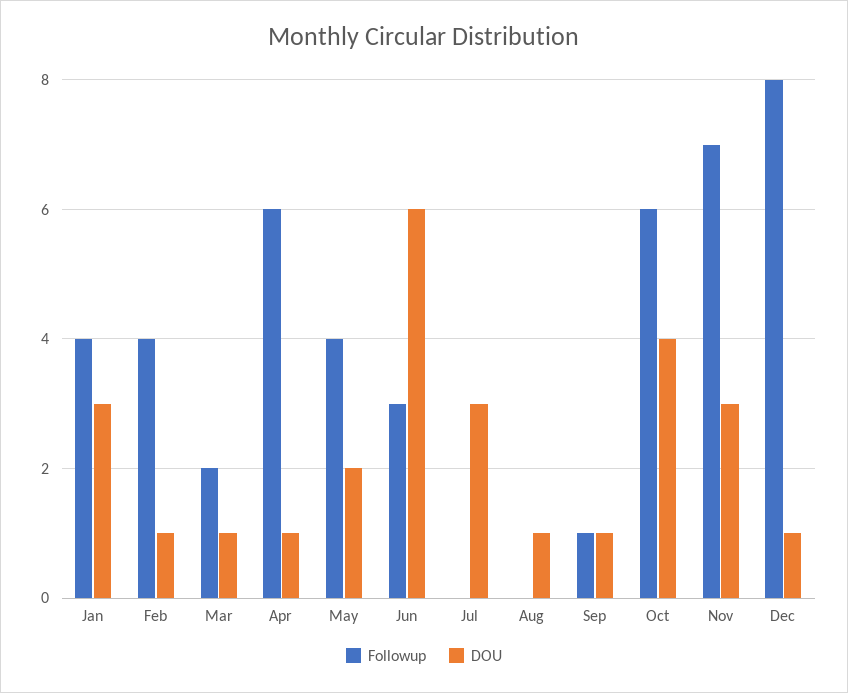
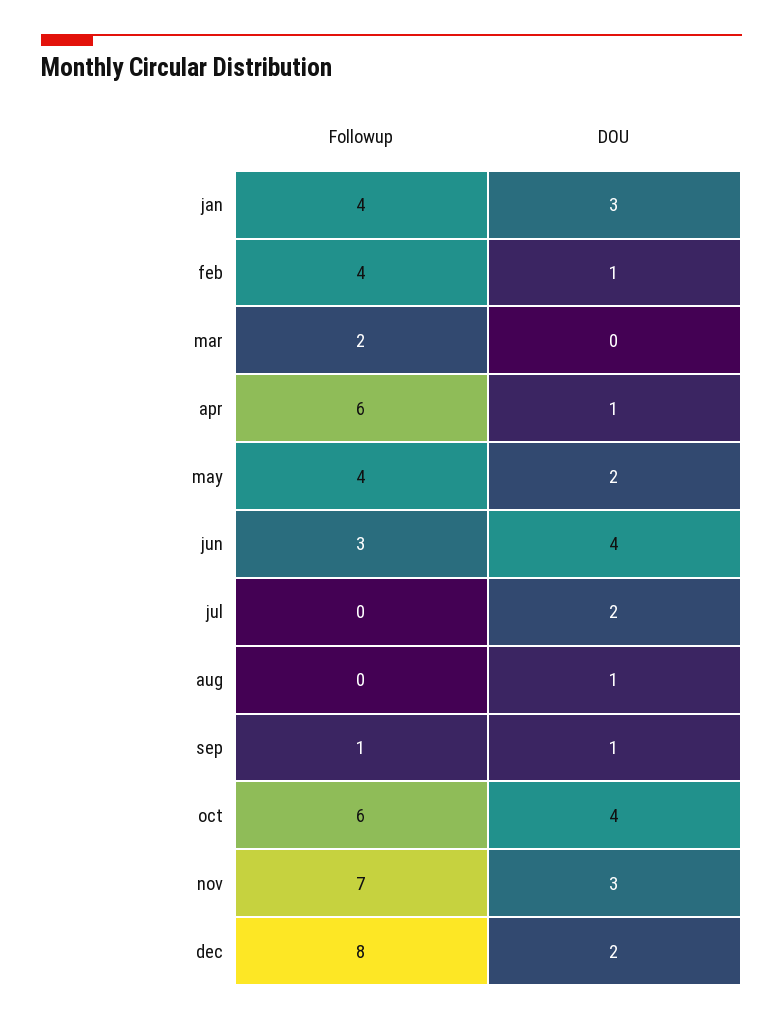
DOU, Mar: 1 -> 0
DOU, Jun: 6 -> 4
DOU, Jul: 3 -> 2
DOU, Dec: 1 -> 2

